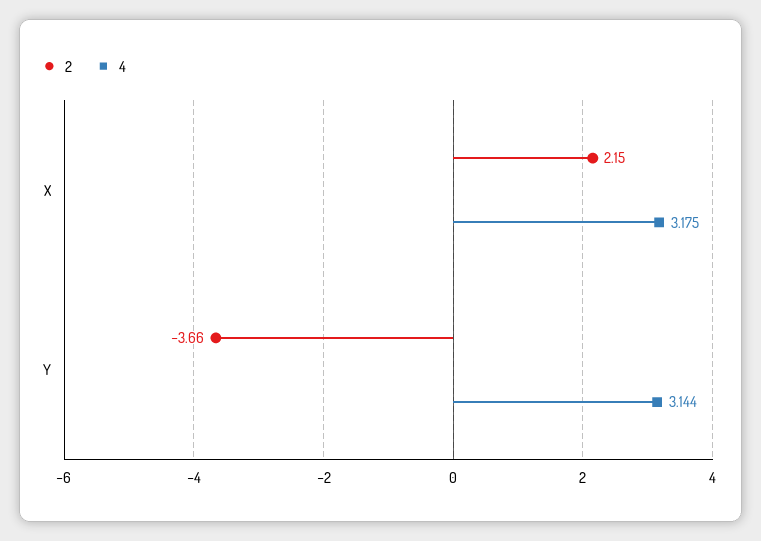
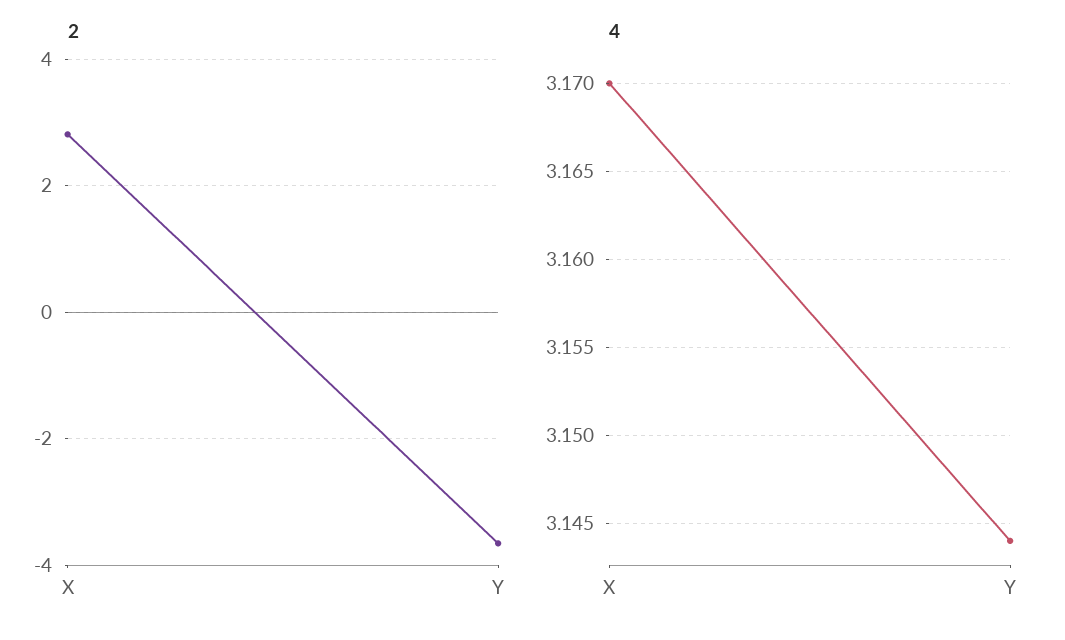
2, X: 2.15 -> 2.8
4, X: 3.175 -> 3.17

